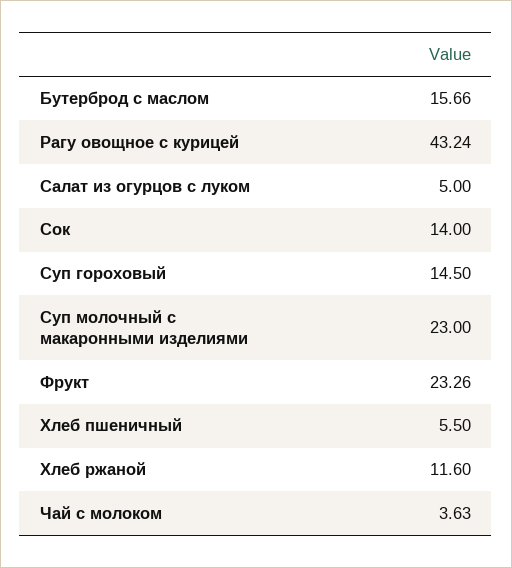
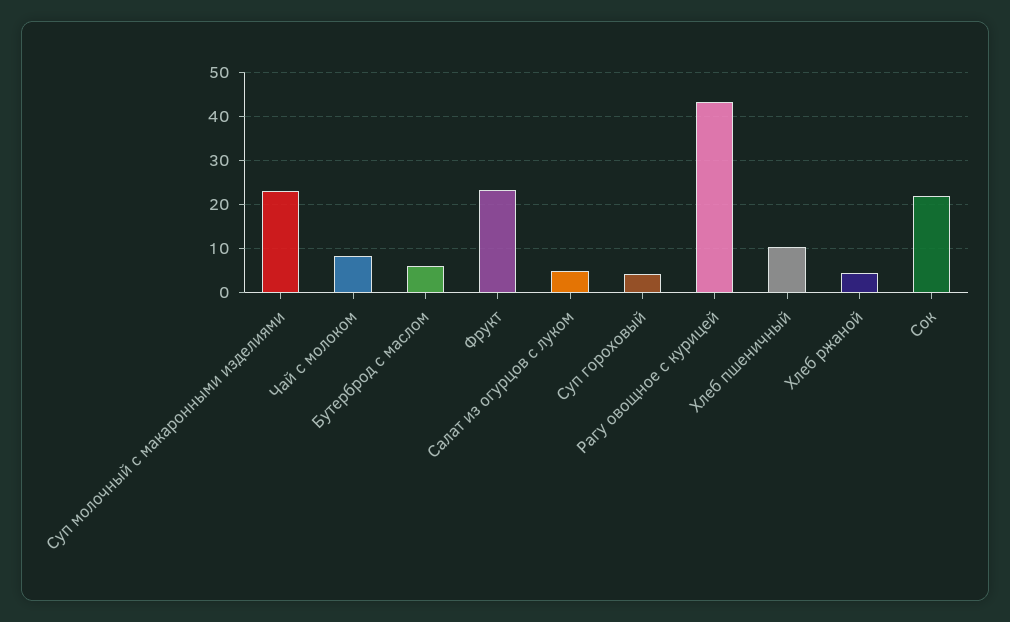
Бутерброд с маслом: 15.66 -> 6
Сок: 14 -> 22
Суп гороховый: 14.5 -> 4
Хлеб пшеничный: 5.5 -> 10
Хлеб ржаной: 11.6 -> 4
Чай с молоком: 3.63 -> 8

